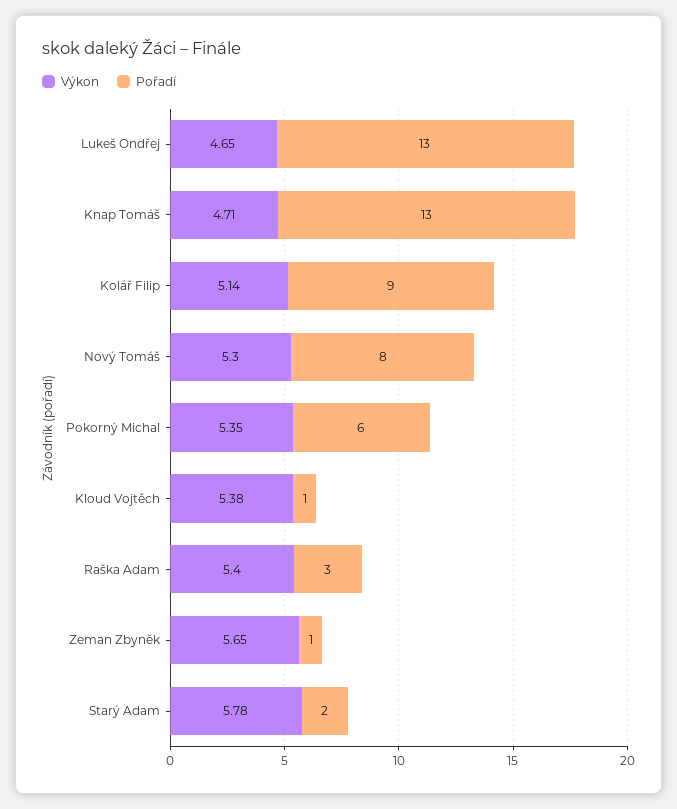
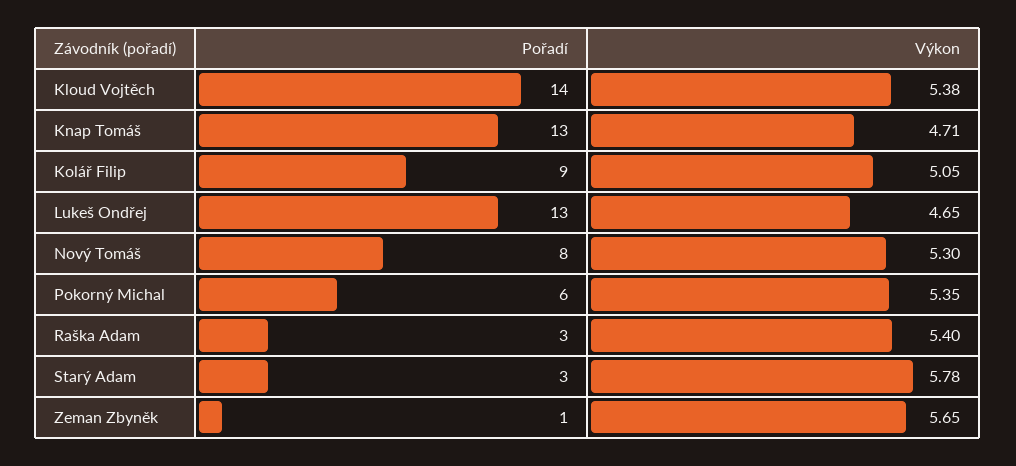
Výkon, Kolář Filip: 5.14 -> 5.05
Pořadí, Kloud Vojtěch: 1 -> 14
Pořadí, Starý Adam: 2 -> 3

